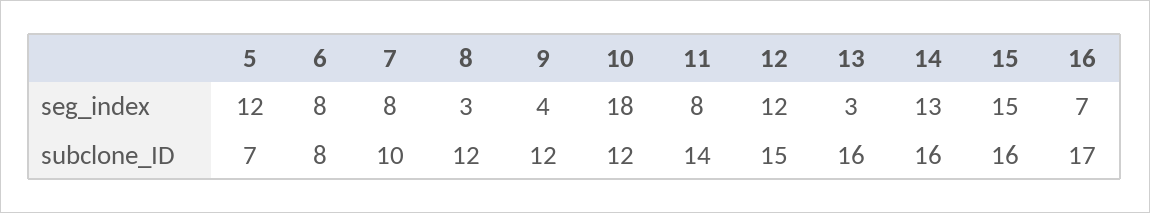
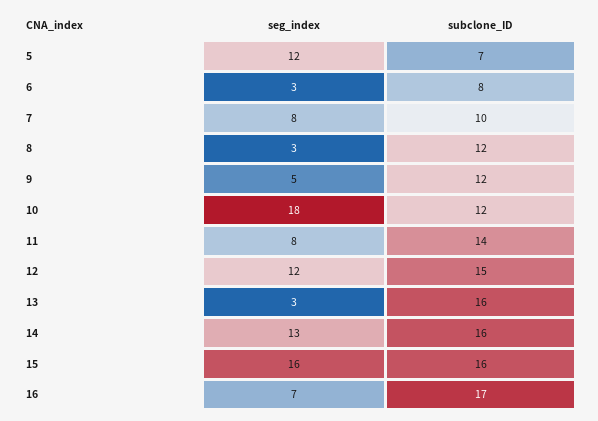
6, seg_index: 8 -> 3
9, seg_index: 4 -> 5
15, seg_index: 15 -> 16

